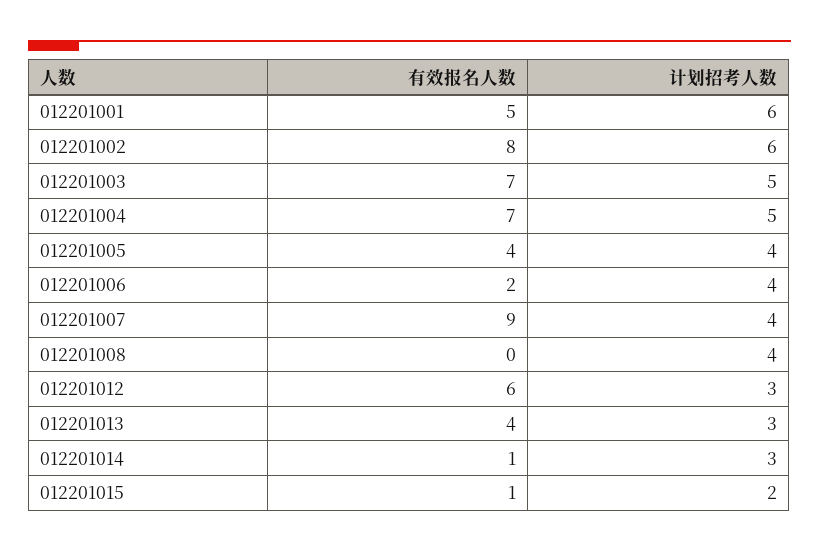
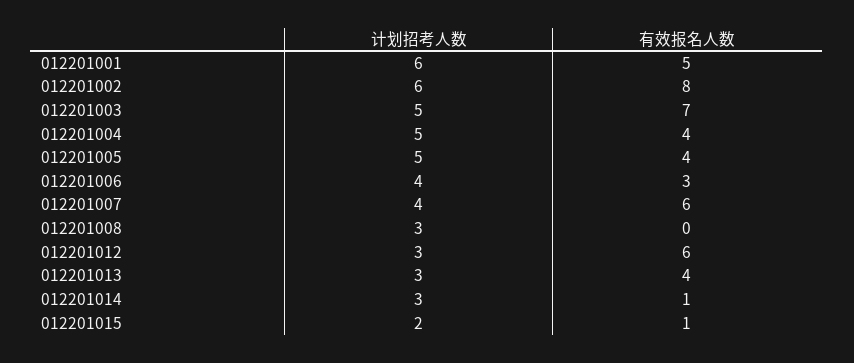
有效报名人数, 012201004: 7 -> 4
计划招考人数, 012201005: 4 -> 5
有效报名人数, 012201006: 2 -> 3
有效报名人数, 012201007: 9 -> 6
计划招考人数, 012201008: 4 -> 3

